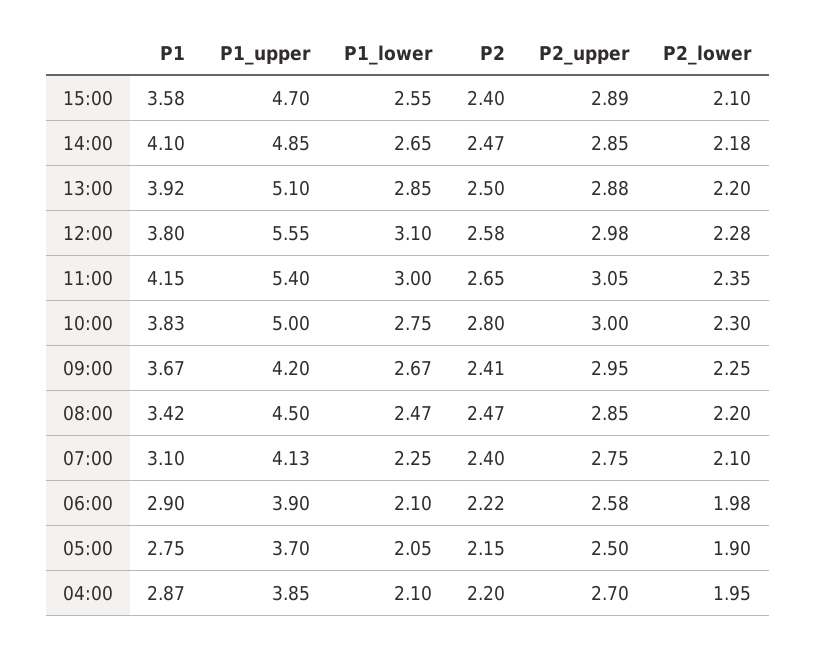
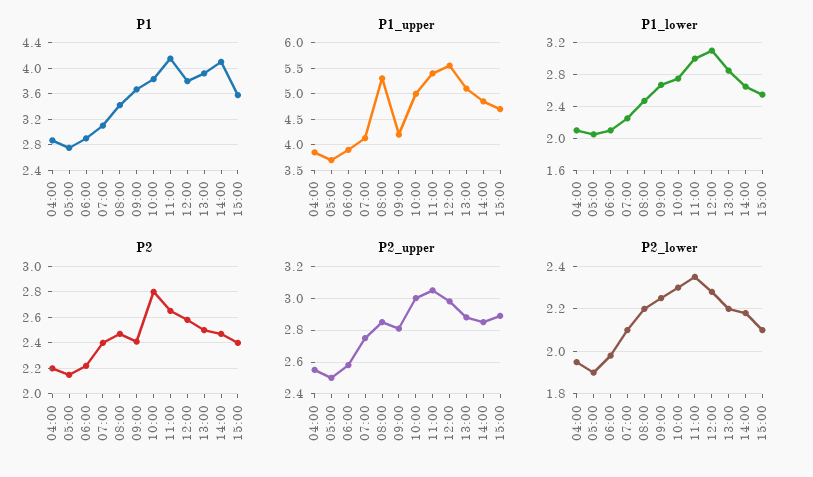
P2_upper, 09:00: 2.95 -> 2.8
P1_upper, 08:00: 4.5 -> 5.25
P2_upper, 04:00: 2.7 -> 2.55

